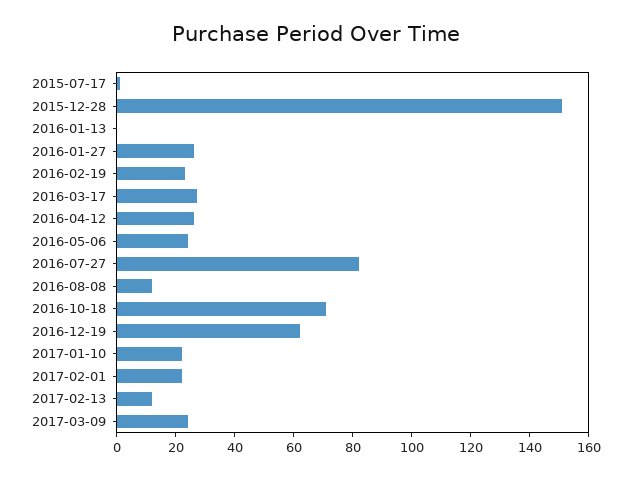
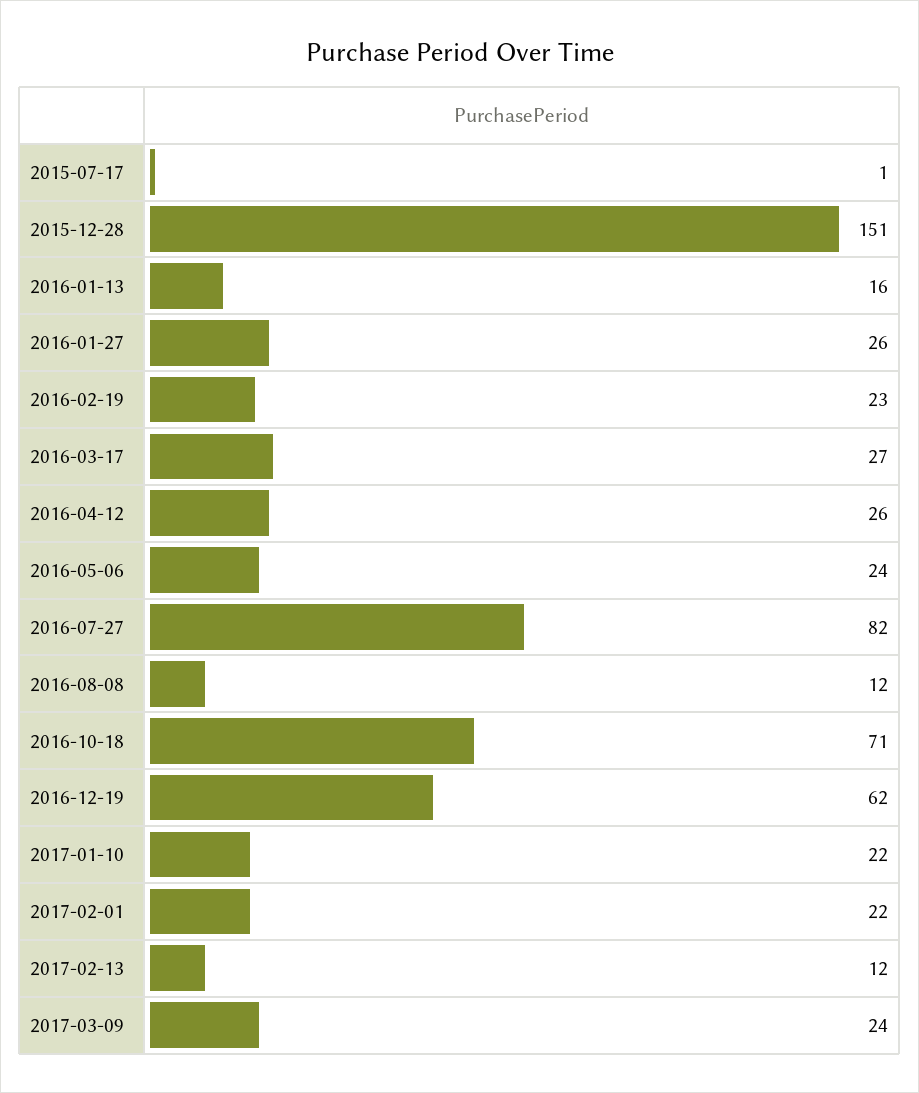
2016-01-13: 0 -> 16

